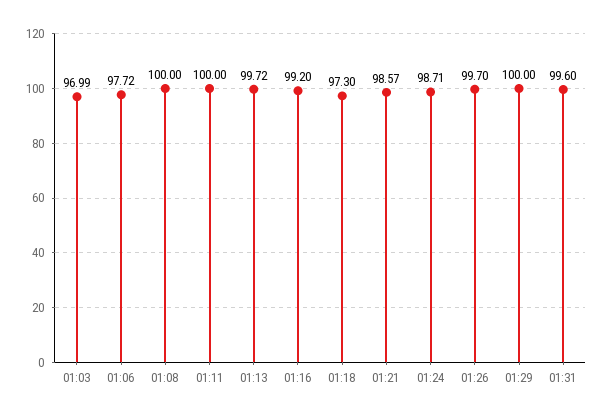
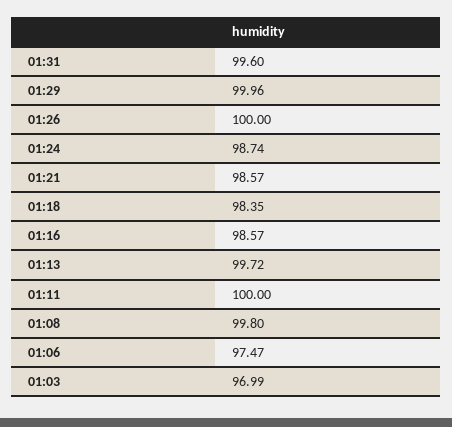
01:06: 97.72 -> 97.47
01:08: 100 -> 99.8
01:16: 99.2 -> 98.57
01:18: 97.3 -> 98.35
01:24: 98.71 -> 98.74
01:26: 99.7 -> 100
01:29: 100 -> 99.96

